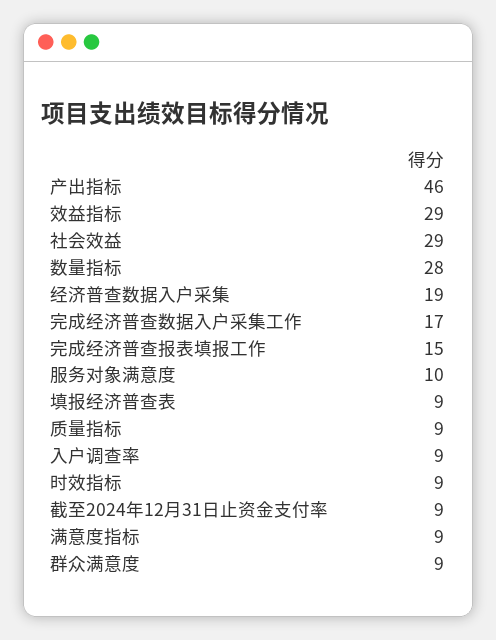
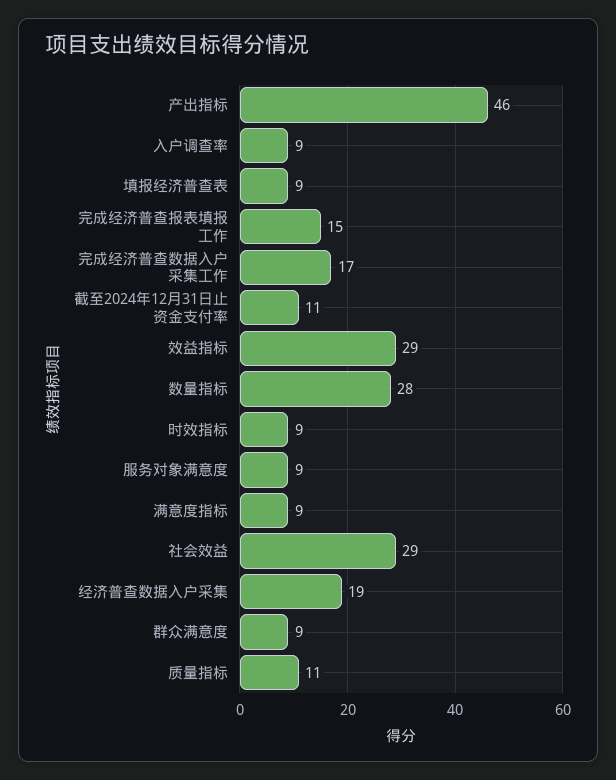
服务对象满意度: 10 -> 9
质量指标: 9 -> 11
截至2024年12月31日止资金支付率: 9 -> 11

